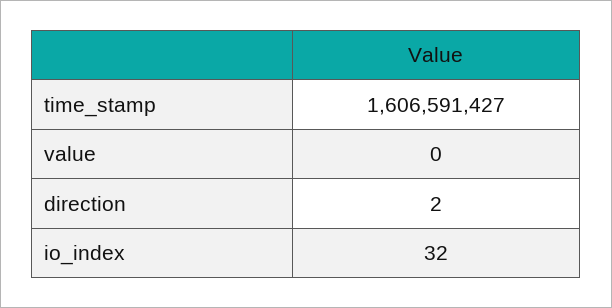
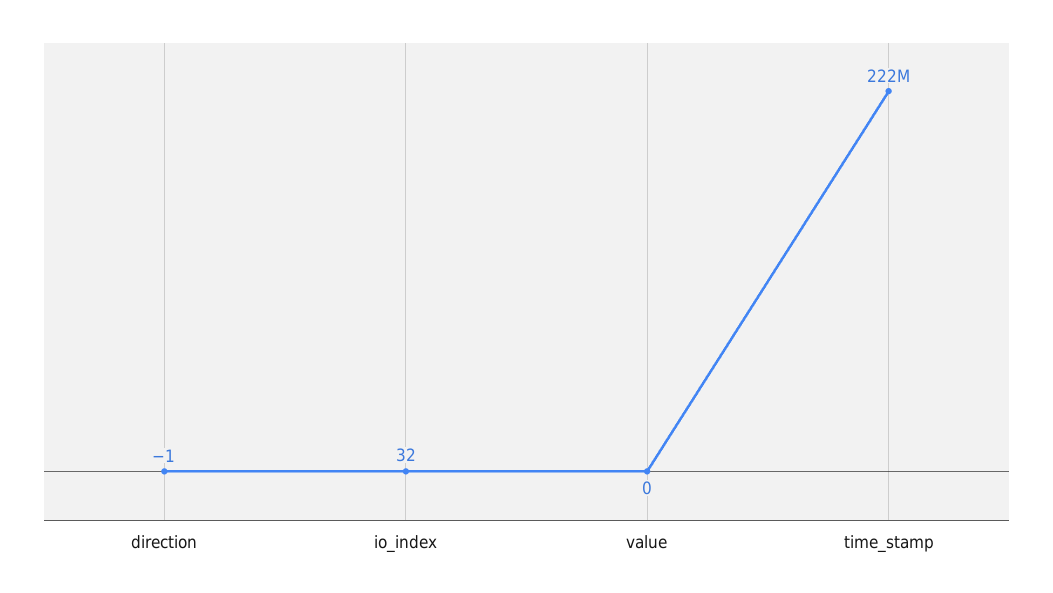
time_stamp: 1606591427 -> 222000000
direction: 2 -> -1

